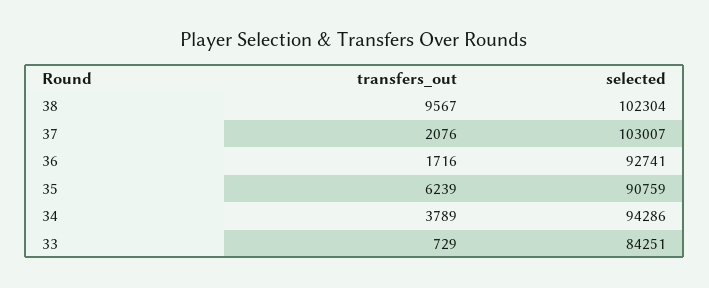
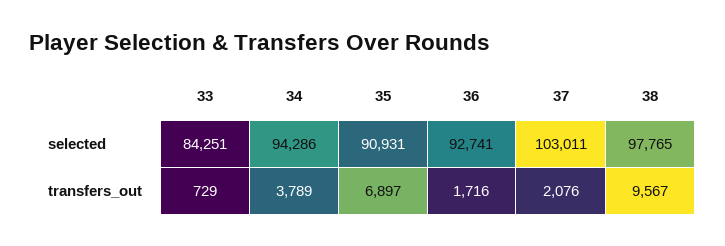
selected, 38: 102304 -> 97765
selected, 37: 103007 -> 103011
transfers_out, 35: 6239 -> 6897
selected, 35: 90759 -> 90931

